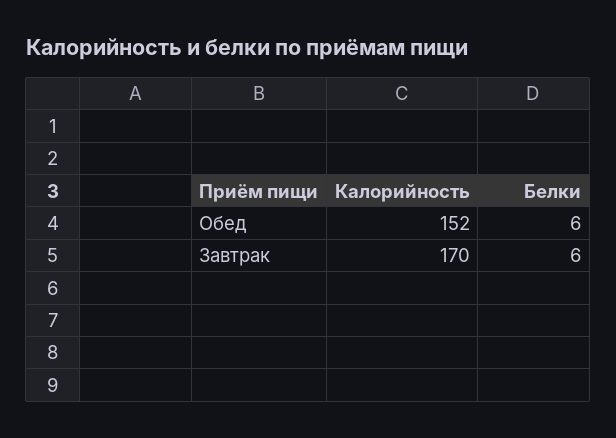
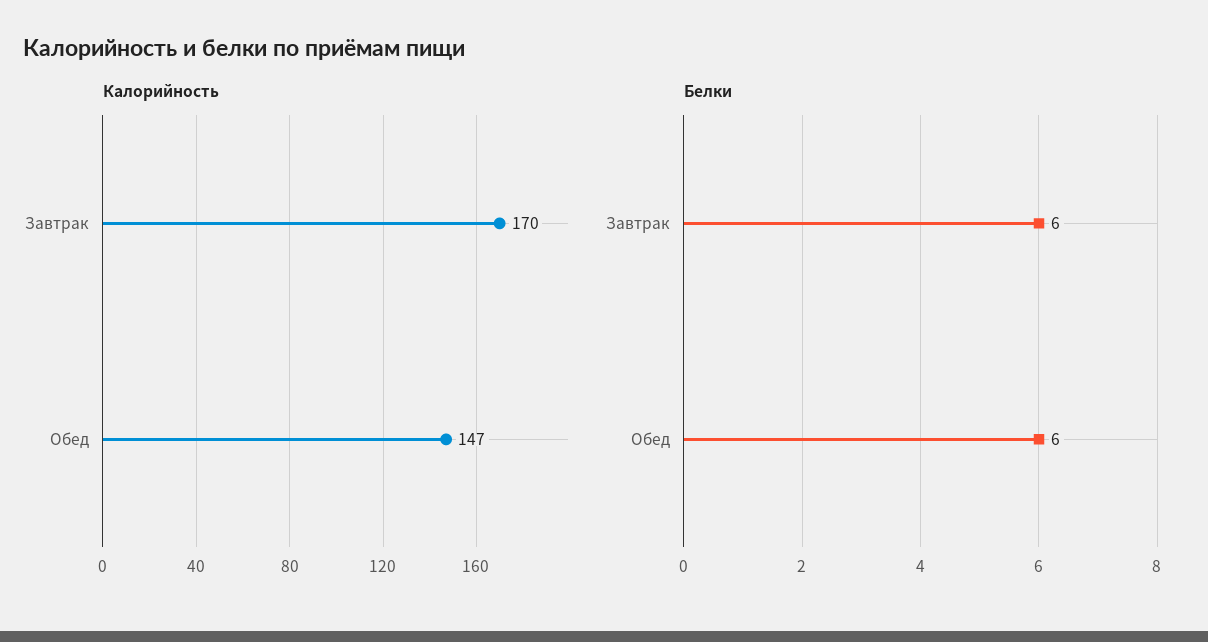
Калорийность, Обед: 152 -> 147

